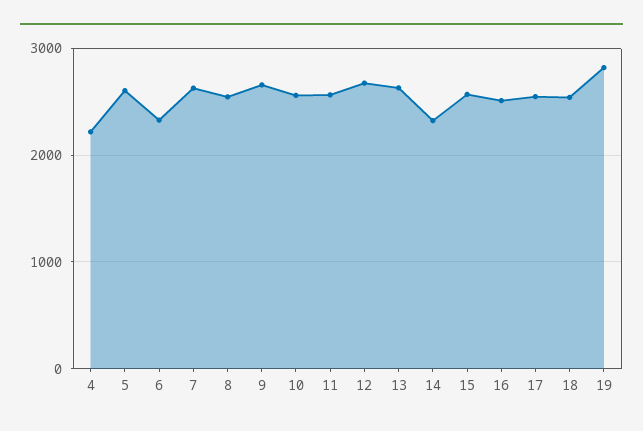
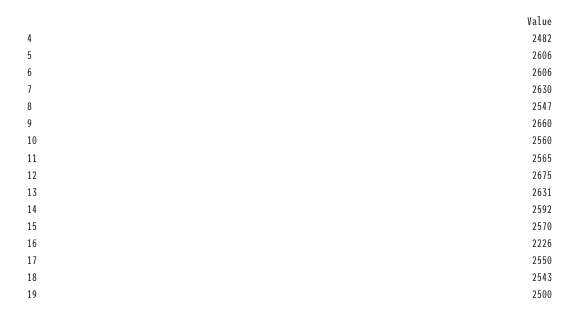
4: 2200 -> 2482
6: 2300 -> 2606
14: 2300 -> 2592
16: 2500 -> 2226
19: 2800 -> 2500

